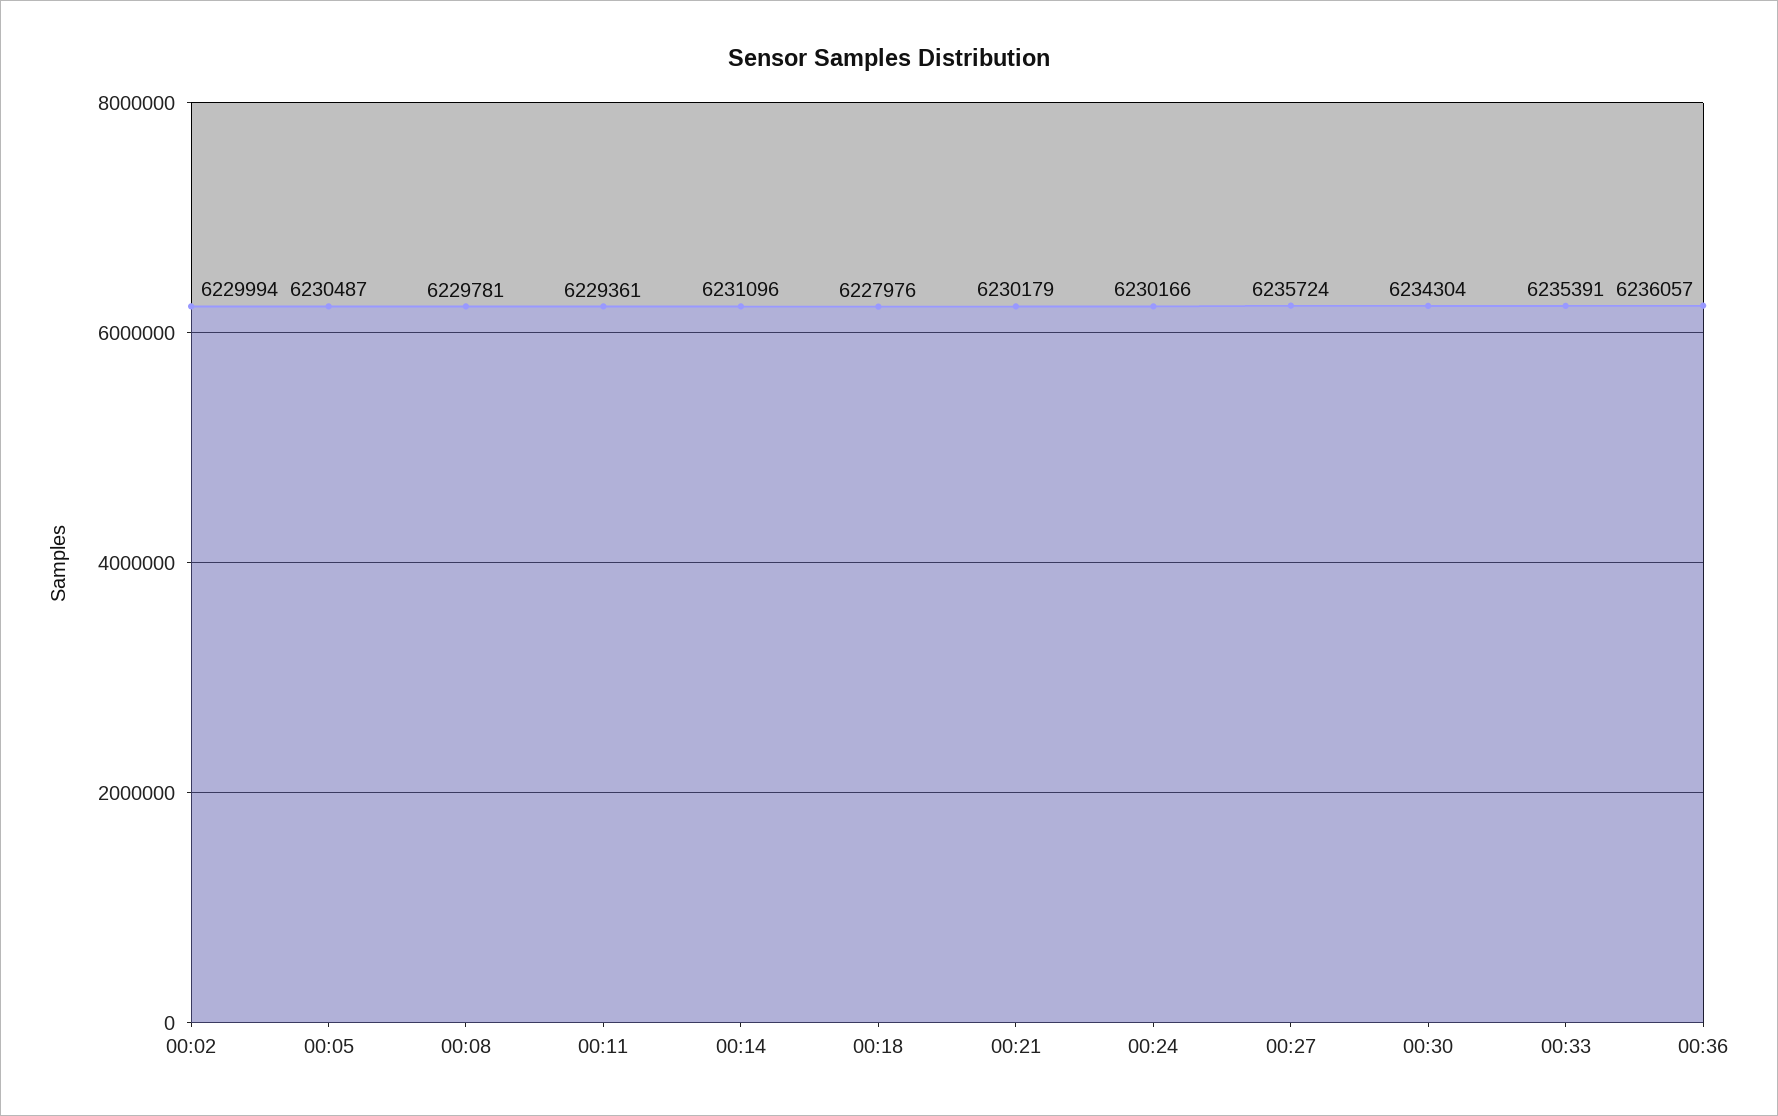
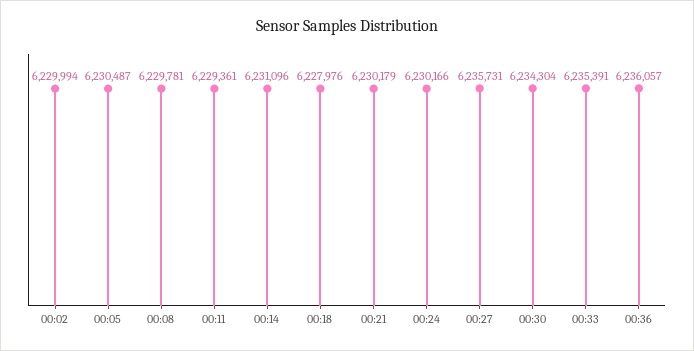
00:27: 6235724 -> 6235731

